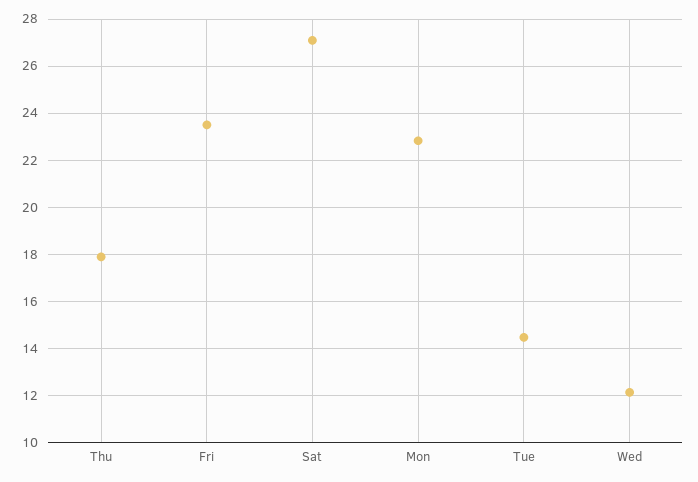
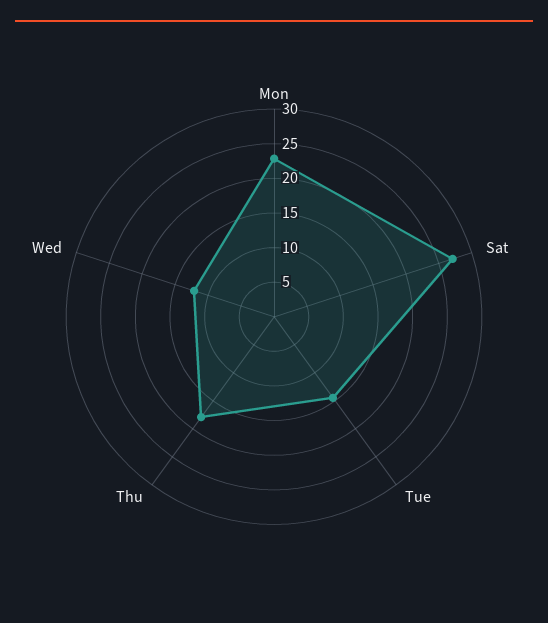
Fri: 23.5 -> none

